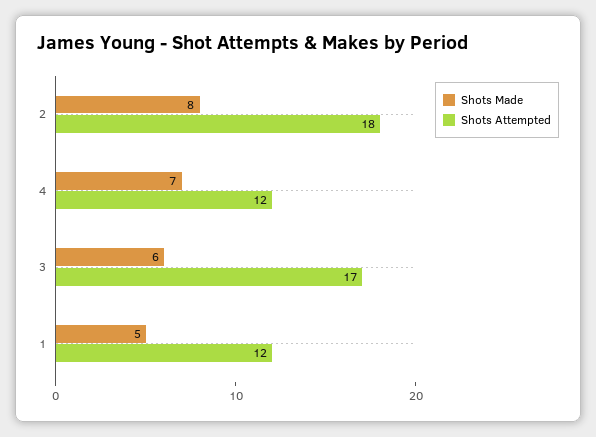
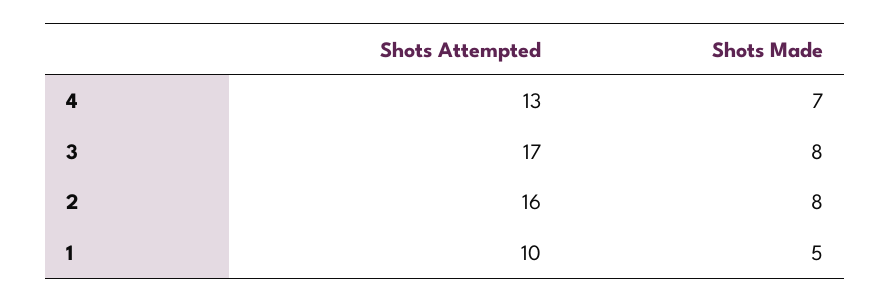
Shots Attempted, 2: 18 -> 16
Shots Attempted, 4: 12 -> 13
Shots Made, 3: 6 -> 8
Shots Attempted, 1: 12 -> 10

